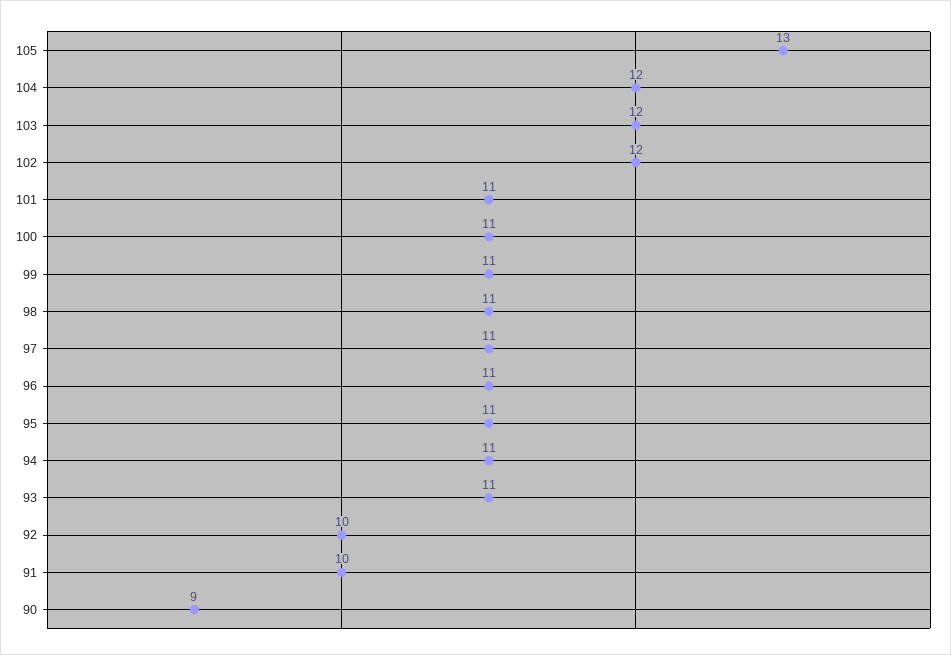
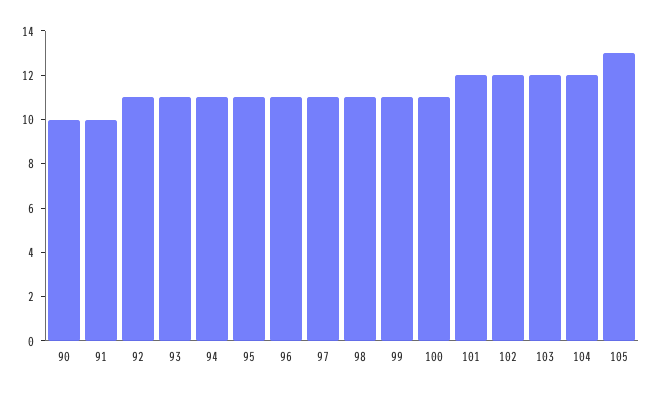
101: 11 -> 12
92: 10 -> 11
90: 9 -> 10

